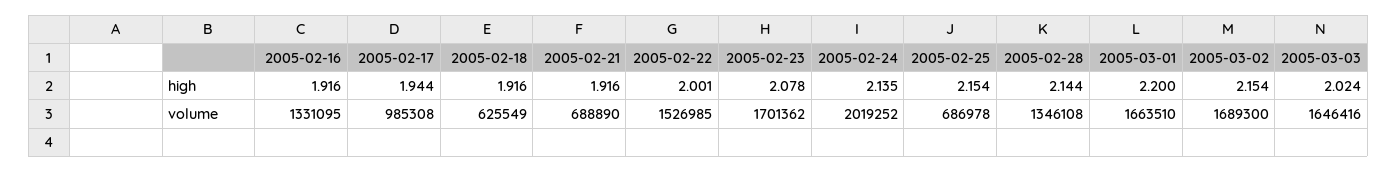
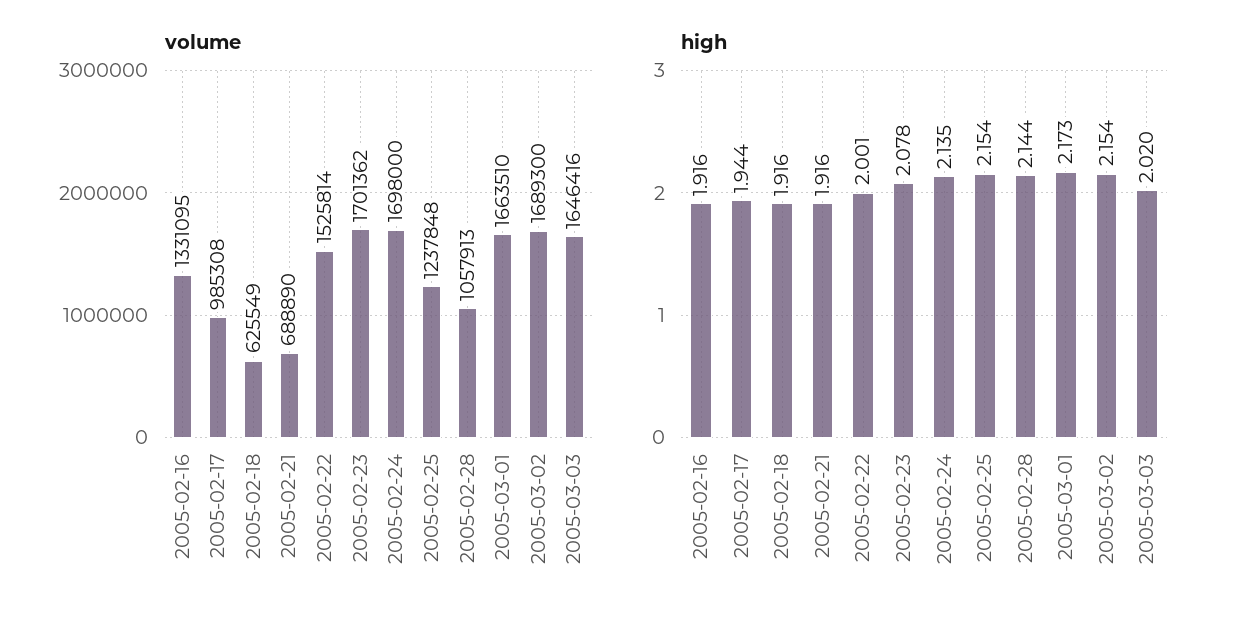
high, 2005-03-01: 2.2 -> 2.173
high, 2005-03-03: 2.024 -> 2.02
volume, 2005-02-22: 1526985 -> 1525814
volume, 2005-02-24: 2019252 -> 1698000
volume, 2005-02-25: 686978 -> 1237848
volume, 2005-02-28: 1346108 -> 1057913

